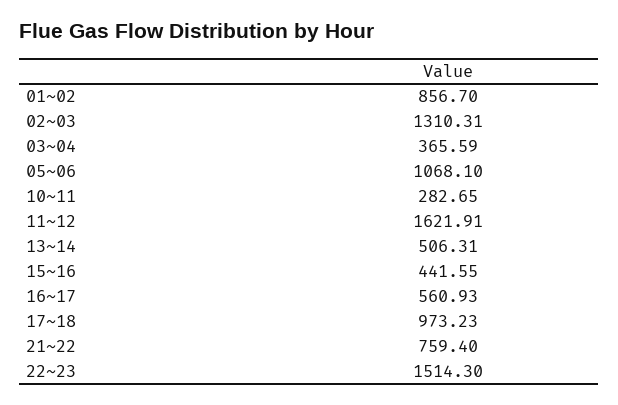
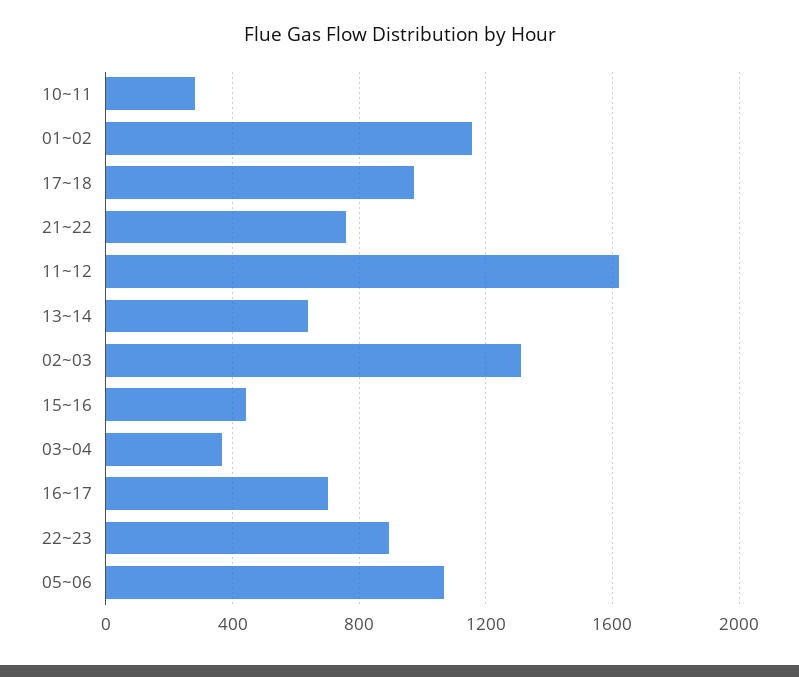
01~02: 856.7 -> 1150
13~14: 506.31 -> 650
16~17: 560.93 -> 700
22~23: 1514.3 -> 900

